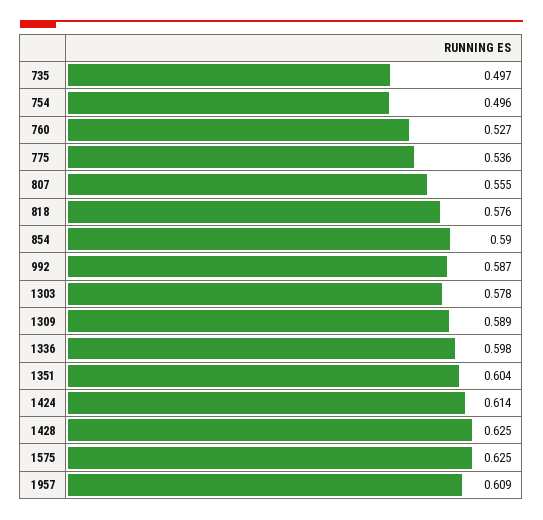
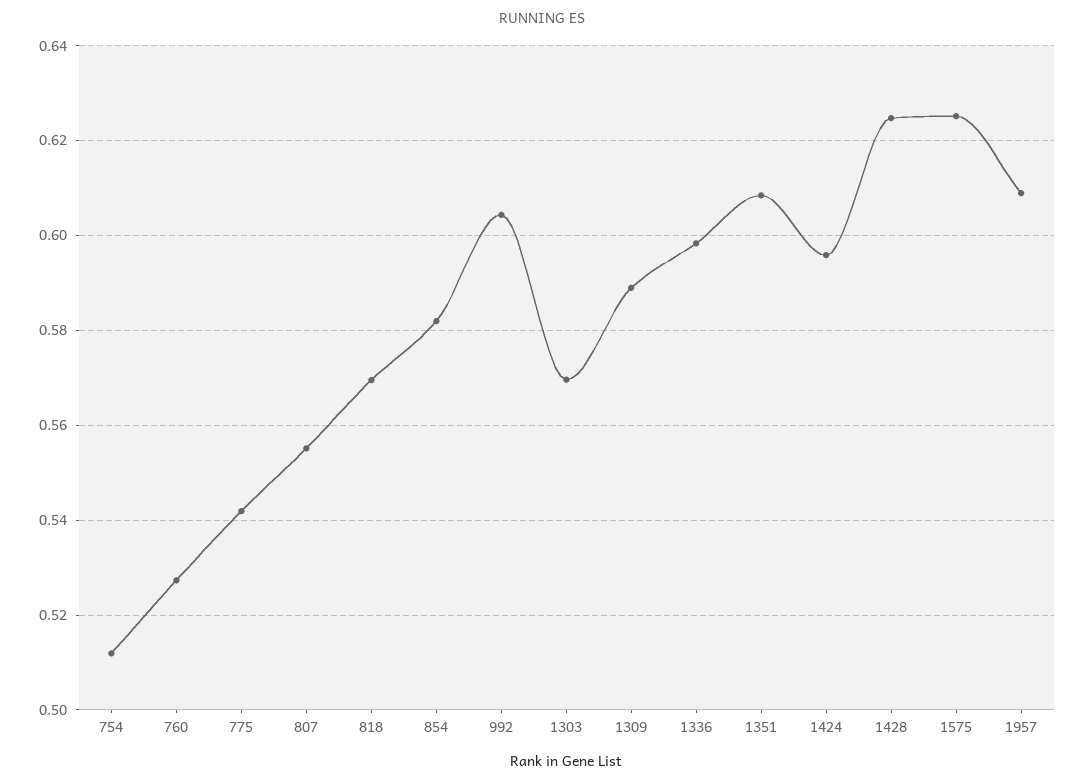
735: 0.497 -> none
754: 0.496 -> 0.512
775: 0.536 -> 0.542
818: 0.576 -> 0.57
854: 0.59 -> 0.582
992: 0.587 -> 0.604
1303: 0.578 -> 0.57
1351: 0.604 -> 0.608
1424: 0.614 -> 0.596

